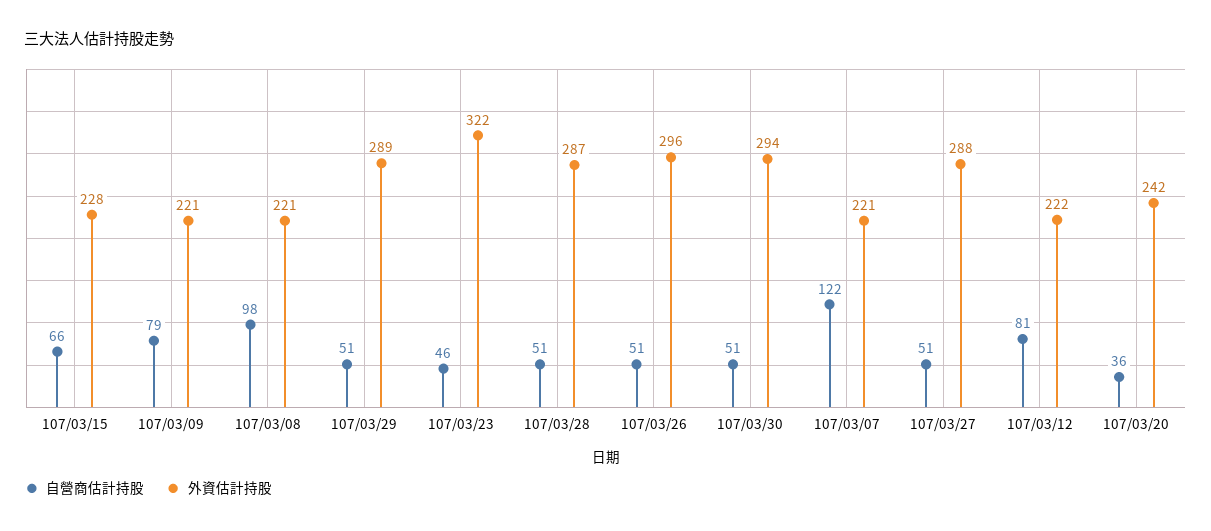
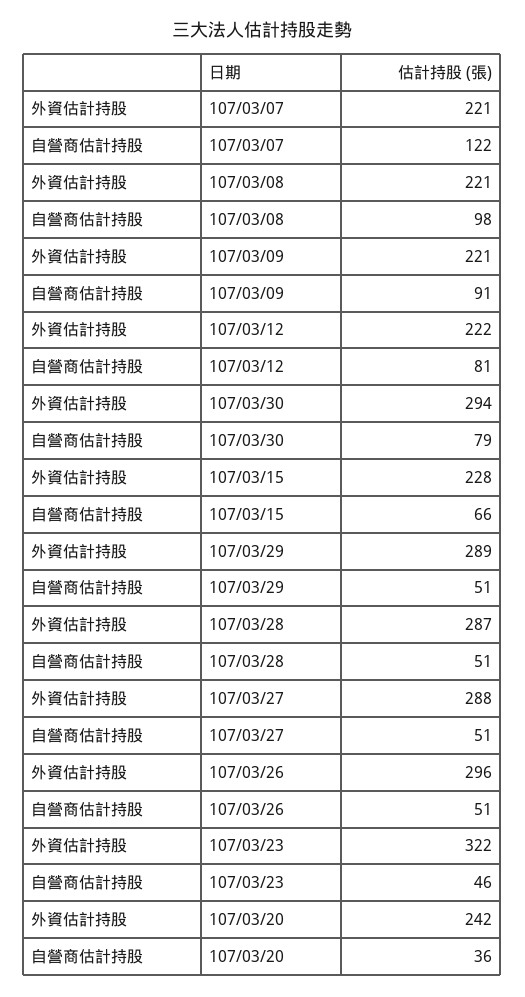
自營商估計持股, 107/03/09: 79 -> 91
自營商估計持股, 107/03/30: 51 -> 79

